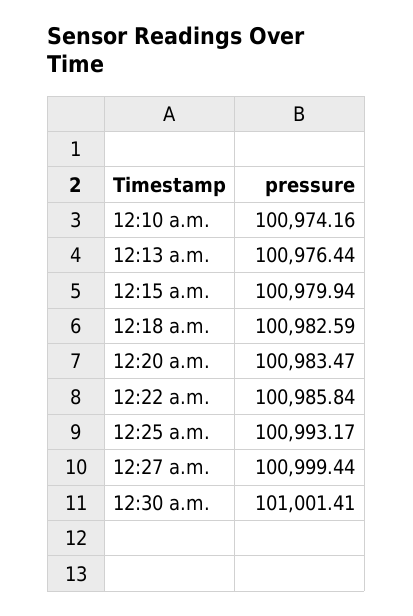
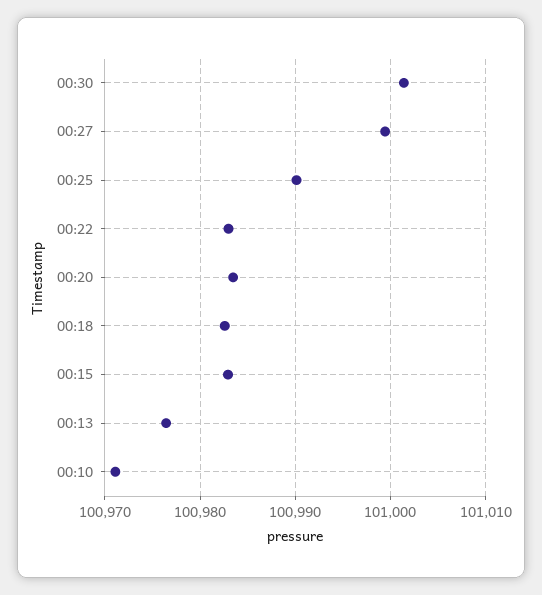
12:10 a.m.: 100974.16 -> 100971
12:15 a.m.: 100979.94 -> 100983
12:22 a.m.: 100985.84 -> 100983
12:25 a.m.: 100993.17 -> 100990

